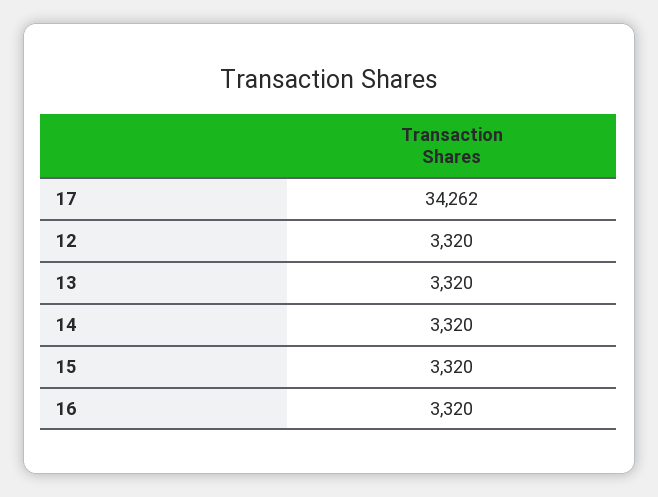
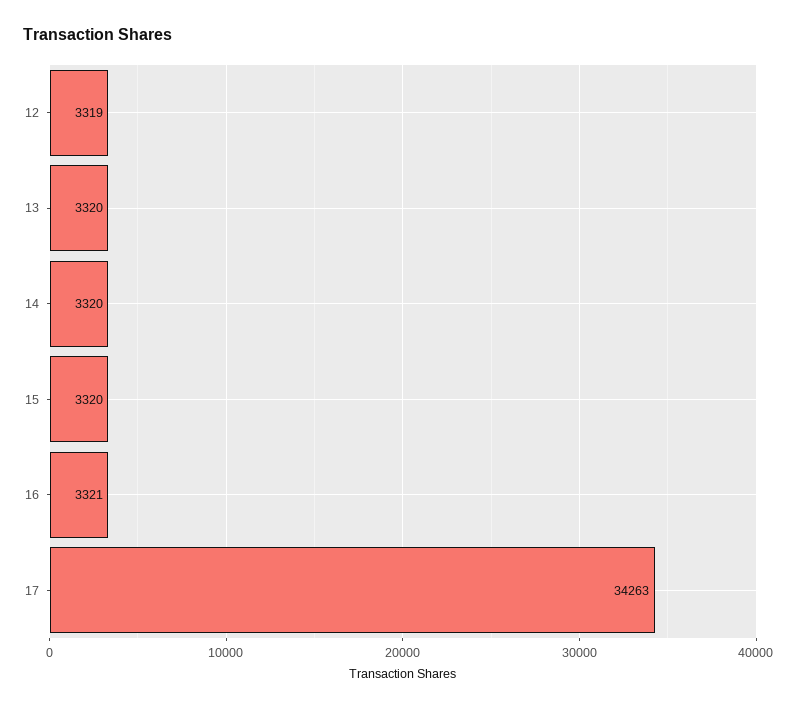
17: 34262 -> 34263
12: 3320 -> 3319
16: 3320 -> 3321

